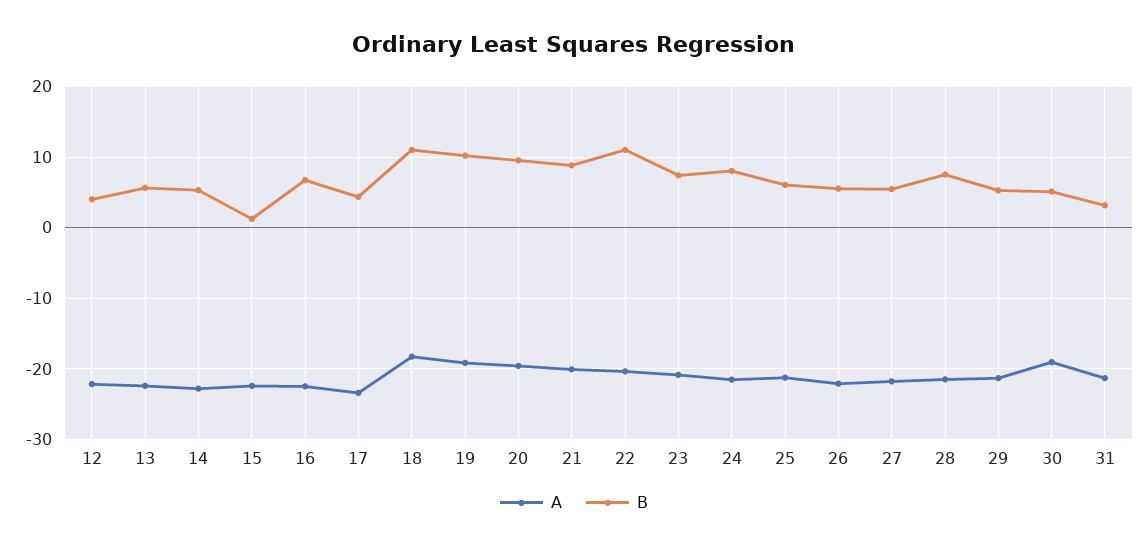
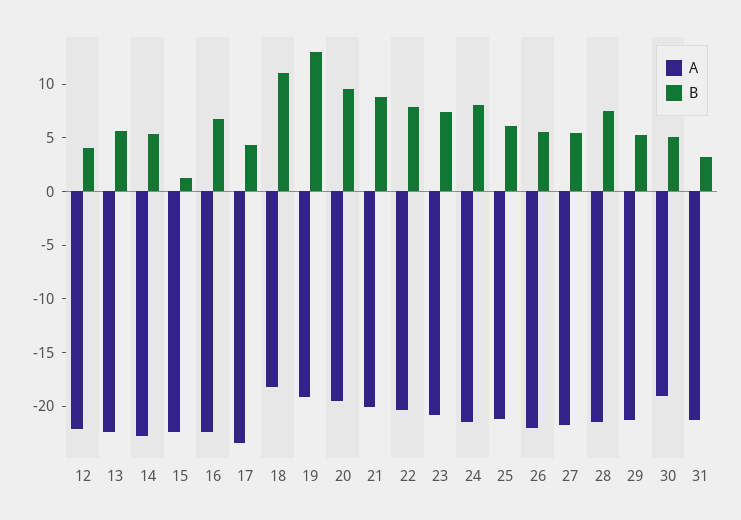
B, 19: 10 -> 13
B, 22: 11 -> 8

